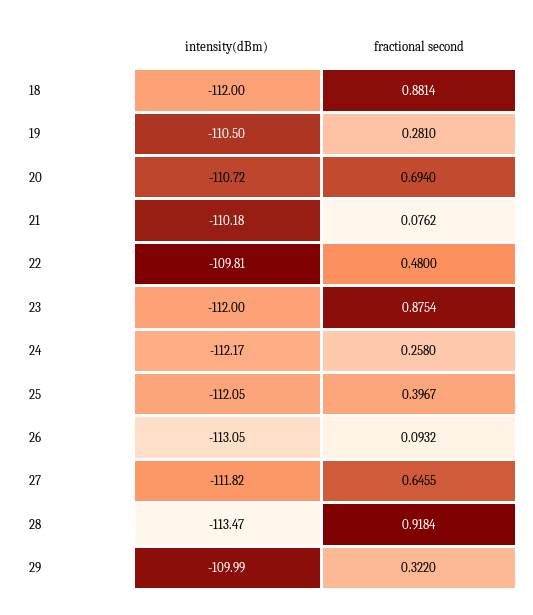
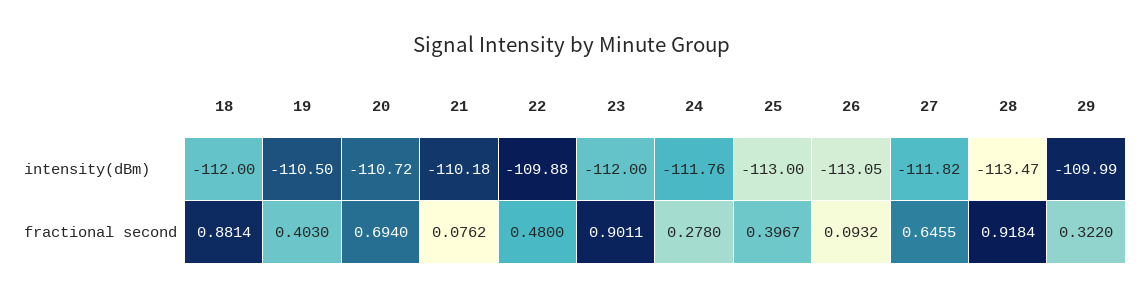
fractional second, 19: 0.281 -> 0.403
intensity(dBm), 22: -109.81 -> -109.88
fractional second, 23: 0.8754 -> 0.9011
intensity(dBm), 24: -112.17 -> -111.76
fractional second, 24: 0.258 -> 0.278
intensity(dBm), 25: -112.05 -> -113

